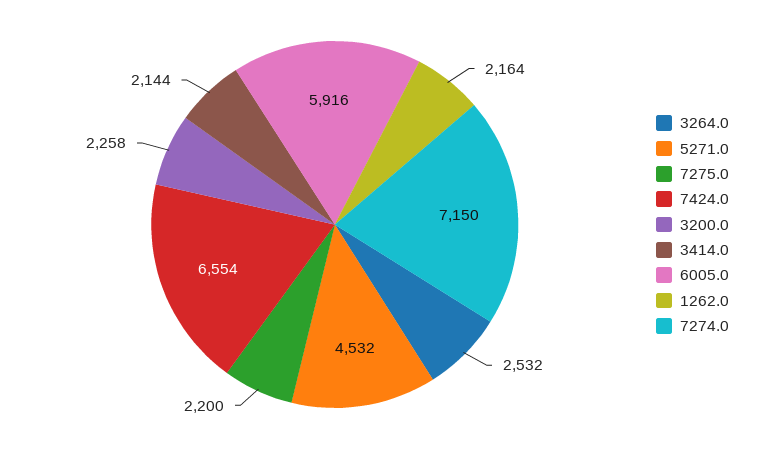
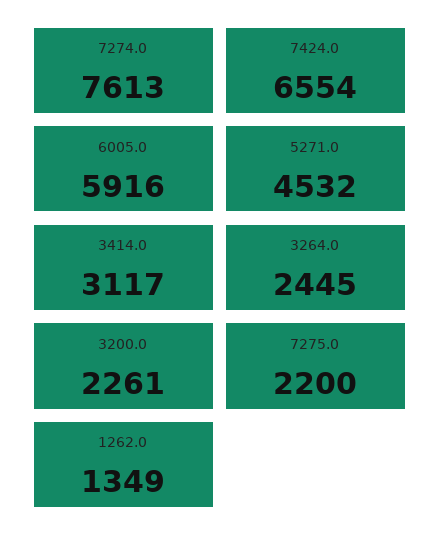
3264.0: 2532 -> 2445
3200.0: 2258 -> 2261
3414.0: 2144 -> 3117
1262.0: 2164 -> 1349
7274.0: 7150 -> 7613

